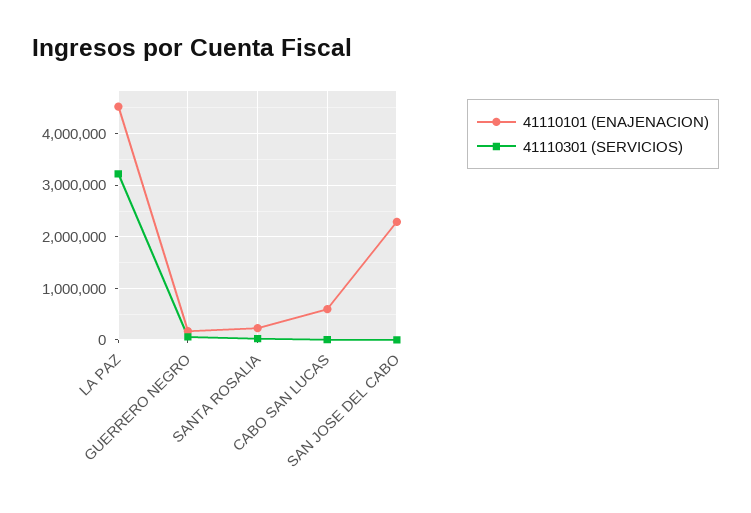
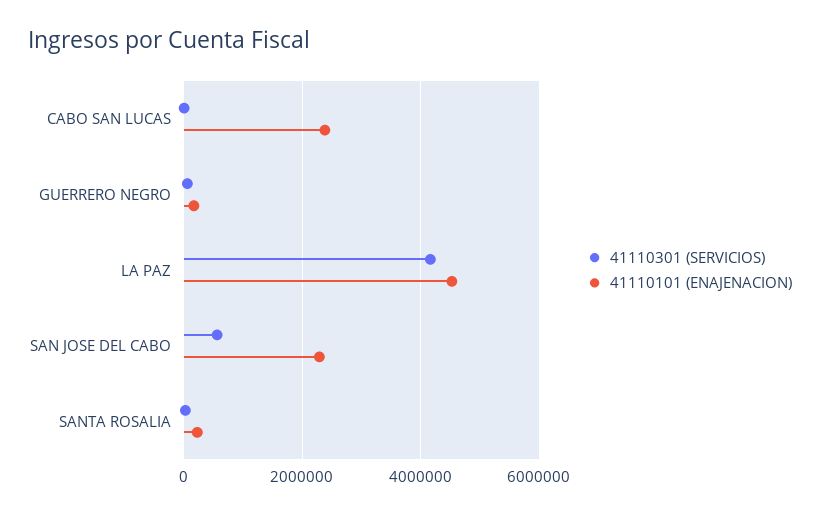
41110301 (SERVICIOS), LA PAZ: 3200000 -> 4200000
41110101 (ENAJENACION), CABO SAN LUCAS: 600000 -> 2400000
41110301 (SERVICIOS), SAN JOSE DEL CABO: 0 -> 600000

